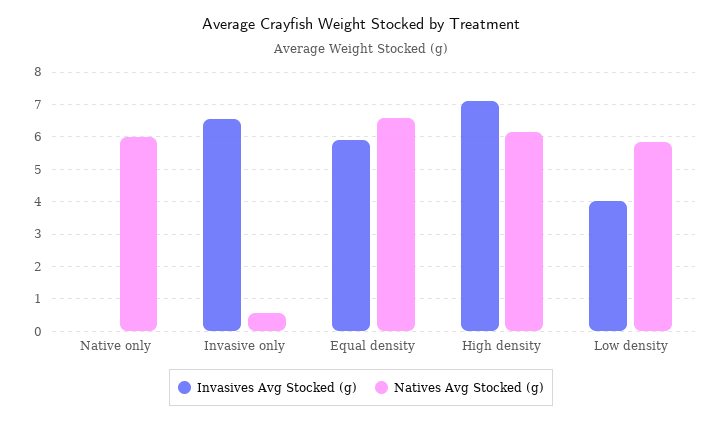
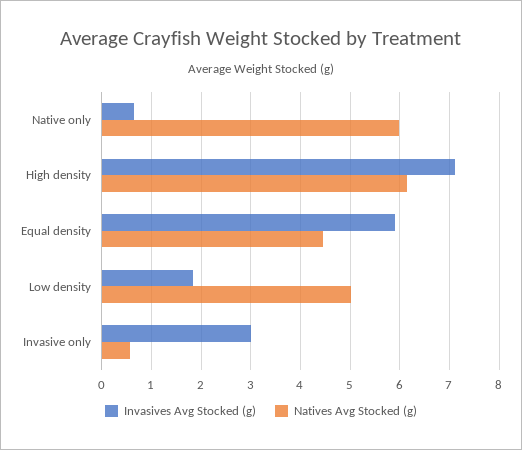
Invasives Avg Stocked (g), Native only: 0 -> 0.6
Invasives Avg Stocked (g), Invasive only: 6.6 -> 3
Natives Avg Stocked (g), Equal density: 6.6 -> 4.4
Invasives Avg Stocked (g), Low density: 4 -> 1.8
Natives Avg Stocked (g), Low density: 5.8 -> 5

